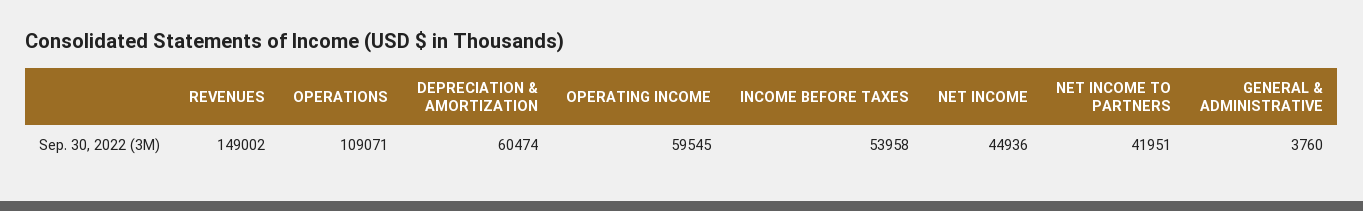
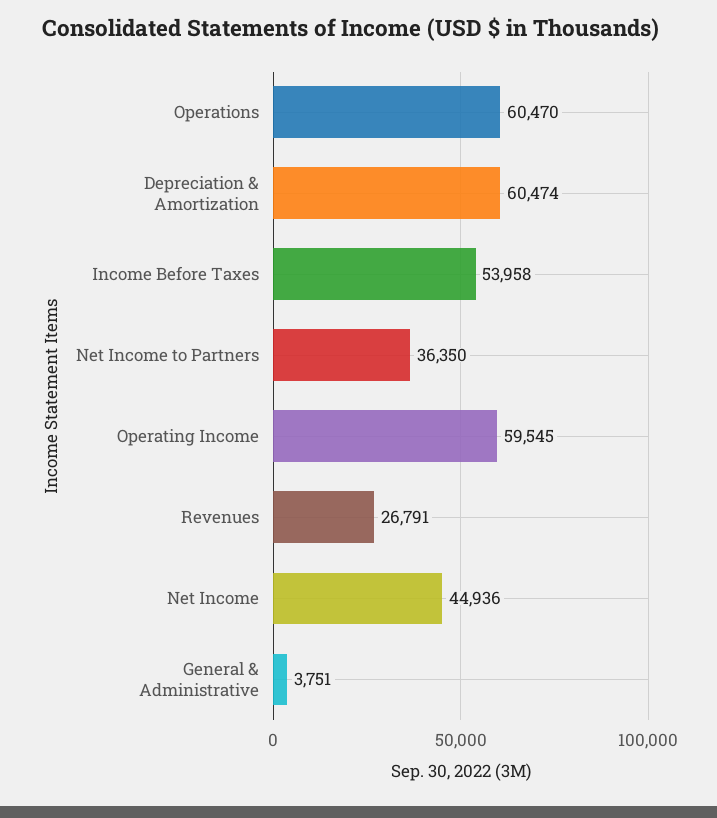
REVENUES: 149002 -> 26791
OPERATIONS: 109071 -> 60470
NET INCOME TO PARTNERS: 41951 -> 36350
GENERAL & ADMINISTRATIVE: 3760 -> 3751

